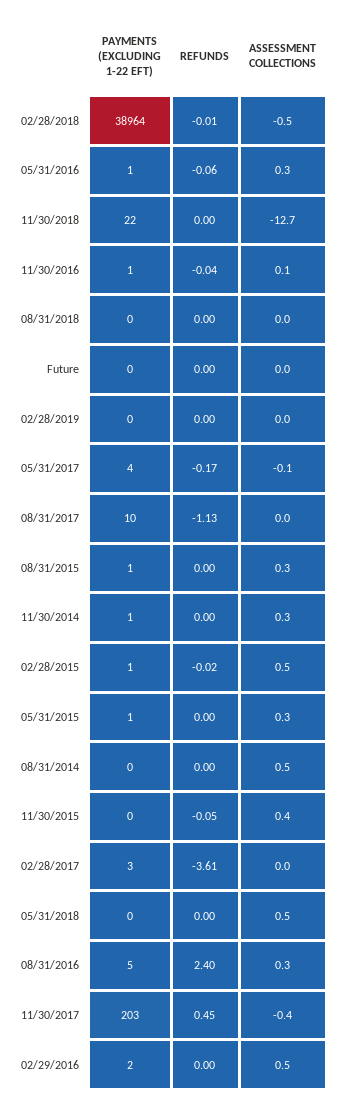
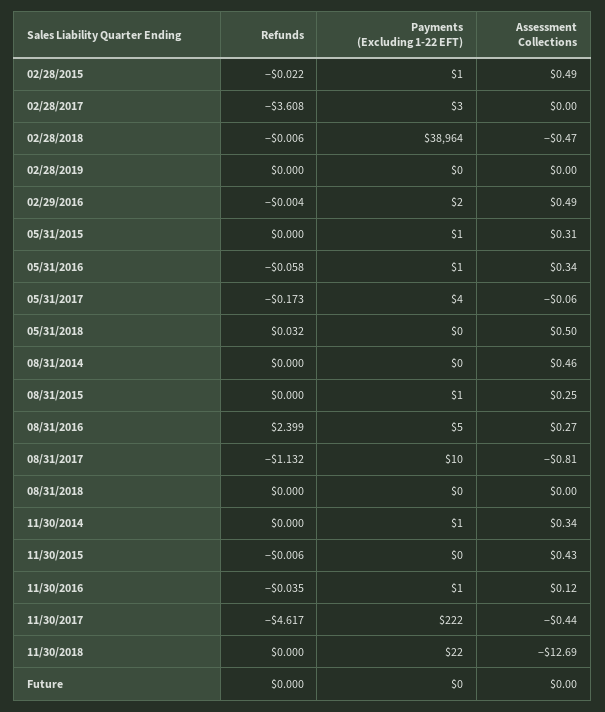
ASSESSMENT COLLECTIONS, 08/31/2017: 0 -> -0.81
REFUNDS, 11/30/2015: -0.05 -> -0.006
REFUNDS, 05/31/2018: 0 -> 0.032
PAYMENTS (EXCLUDING 1-22 EFT), 11/30/2017: 203 -> 222
REFUNDS, 11/30/2017: 0.45 -> -4.617

